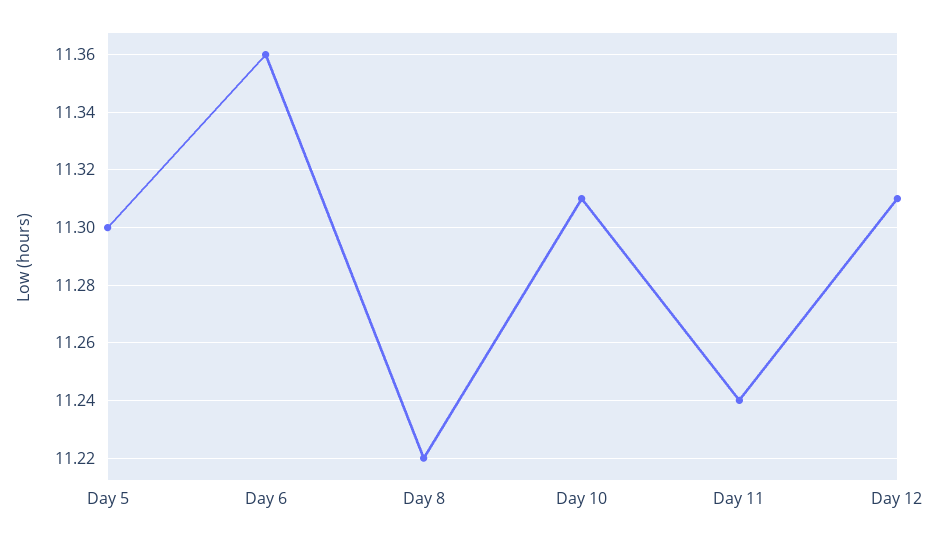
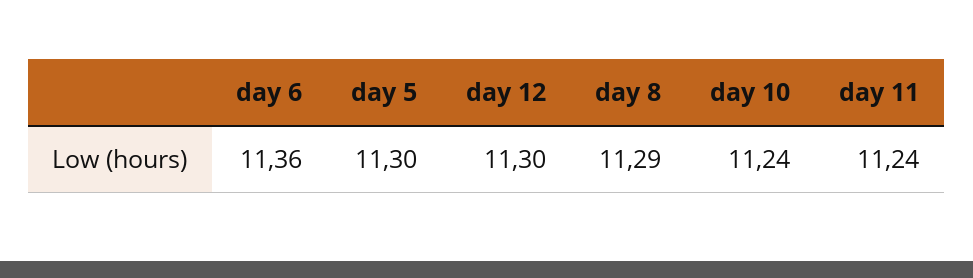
Day 8: 11.22 -> 11.29
Day 10: 11.31 -> 11.24
Day 12: 11.31 -> 11.3

